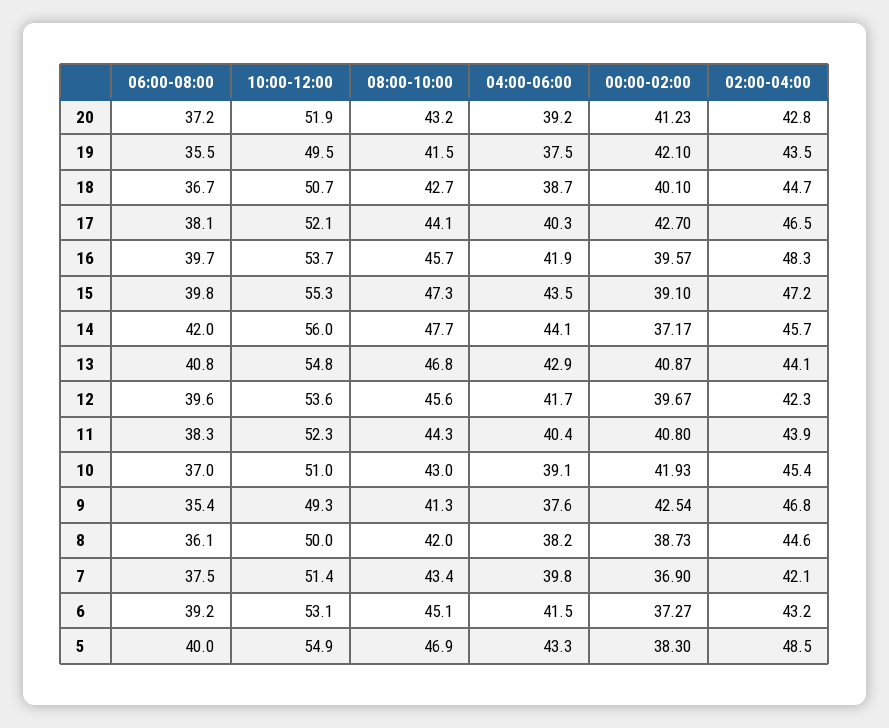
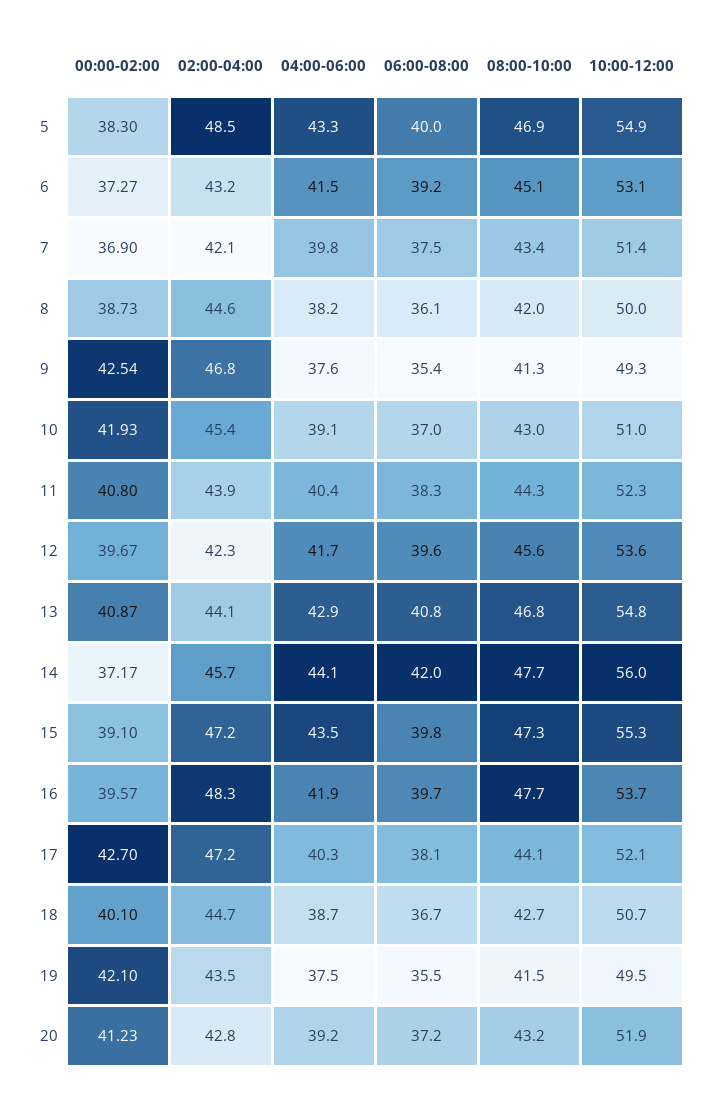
02:00-04:00, 17: 46.5 -> 47.2
08:00-10:00, 16: 45.7 -> 47.7

